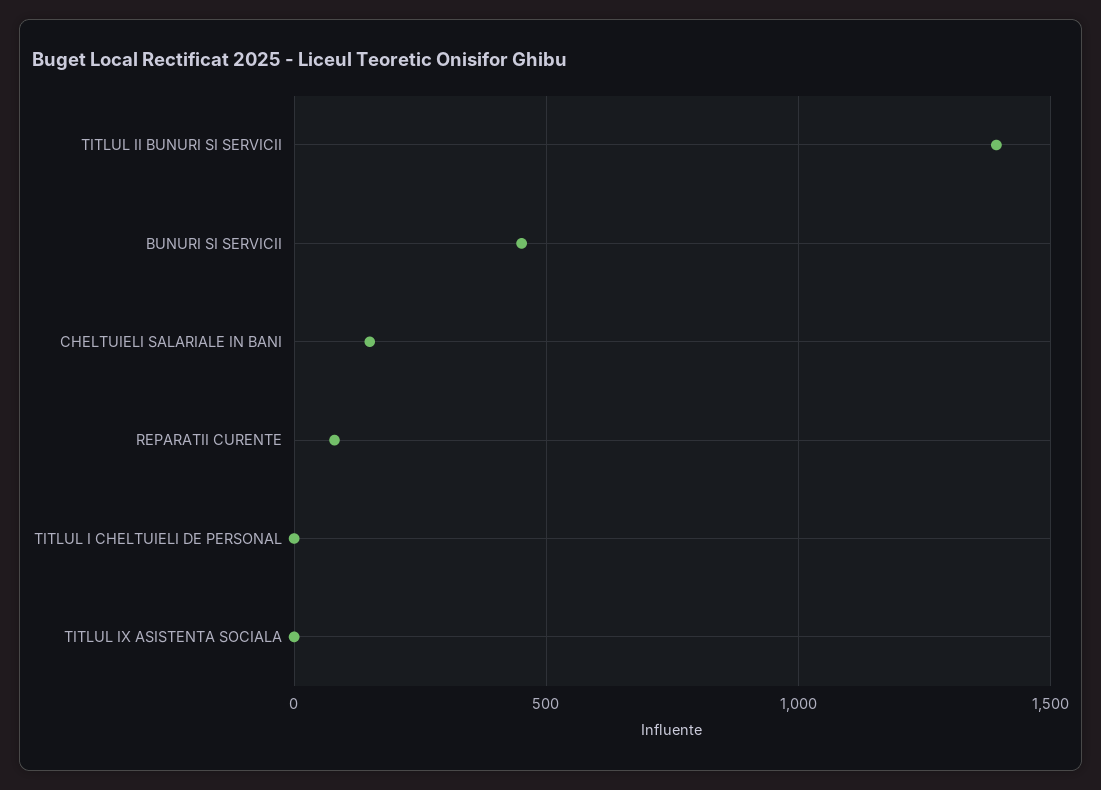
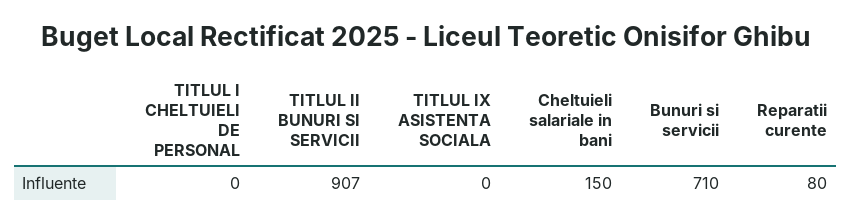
TITLUL II BUNURI SI SERVICII: 1400 -> 907
BUNURI SI SERVICII: 450 -> 710

